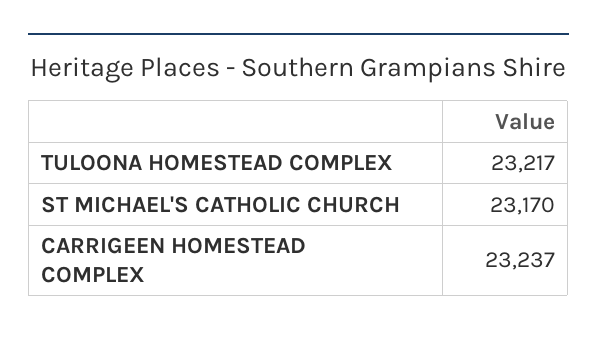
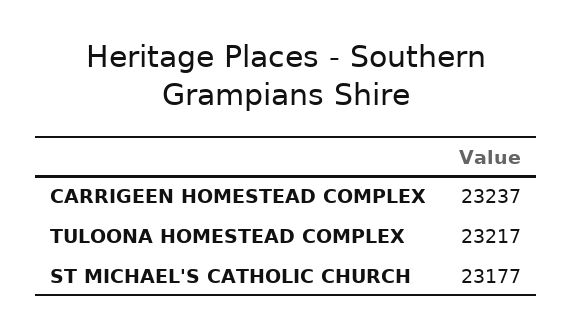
ST MICHAEL'S CATHOLIC CHURCH: 23170 -> 23177

